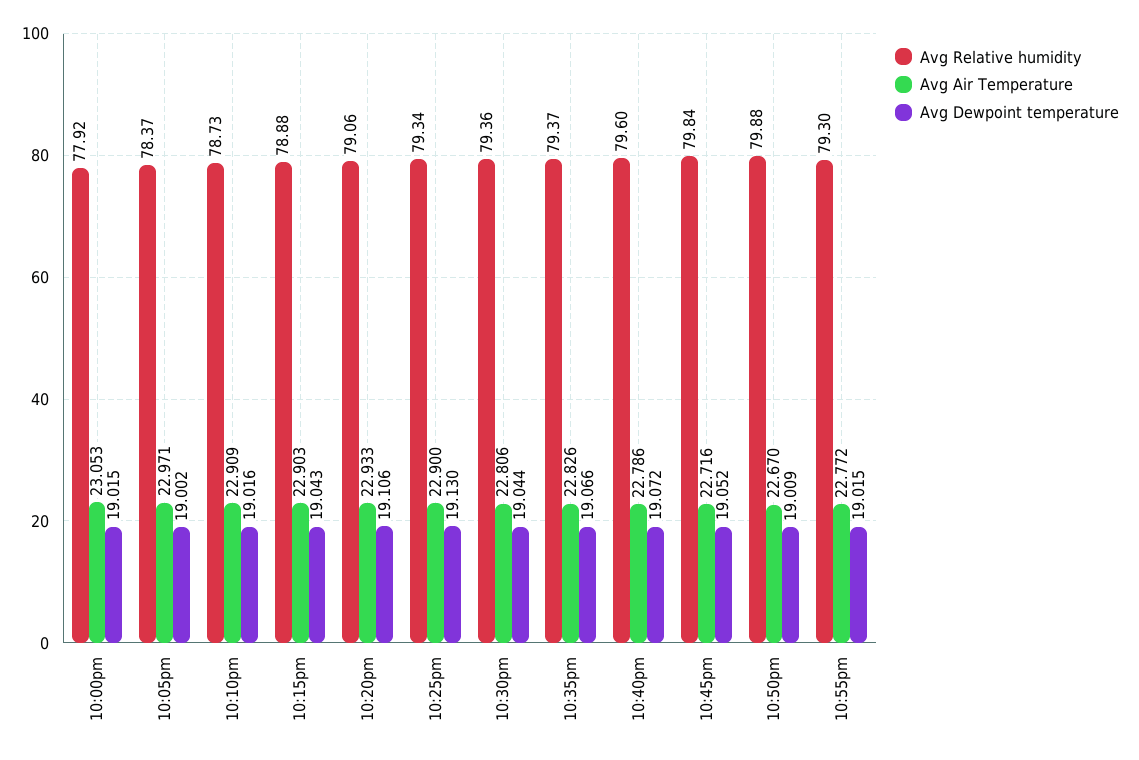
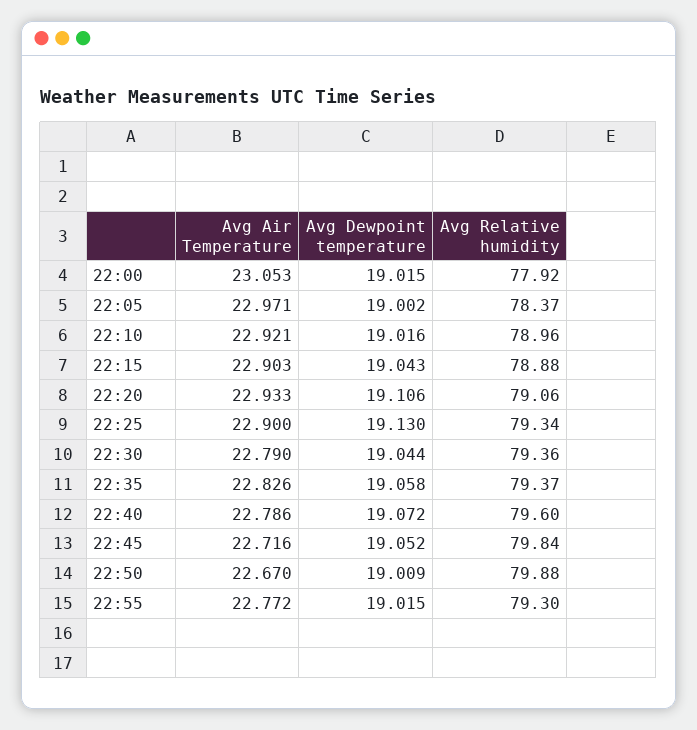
Avg Relative humidity, 10:10pm: 78.73 -> 78.96
Avg Air Temperature, 10:10pm: 22.909 -> 22.921
Avg Air Temperature, 10:30pm: 22.806 -> 22.79
Avg Dewpoint temperature, 10:35pm: 19.066 -> 19.058

